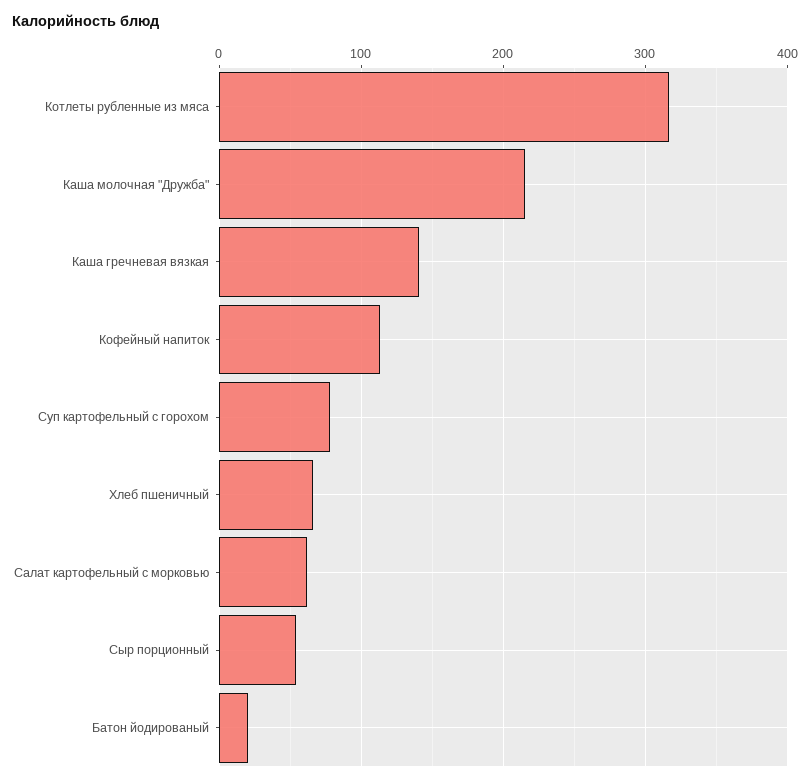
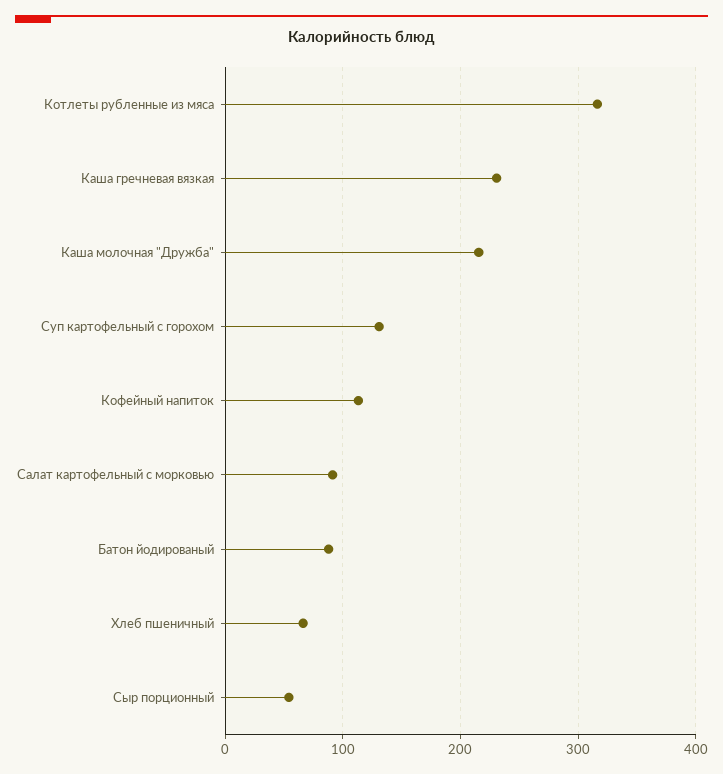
Каша гречневая вязкая: 140 -> 230
Суп картофельный с горохом: 80 -> 130
Салат картофельный с морковью: 60 -> 90
Батон йодированый: 20 -> 90

